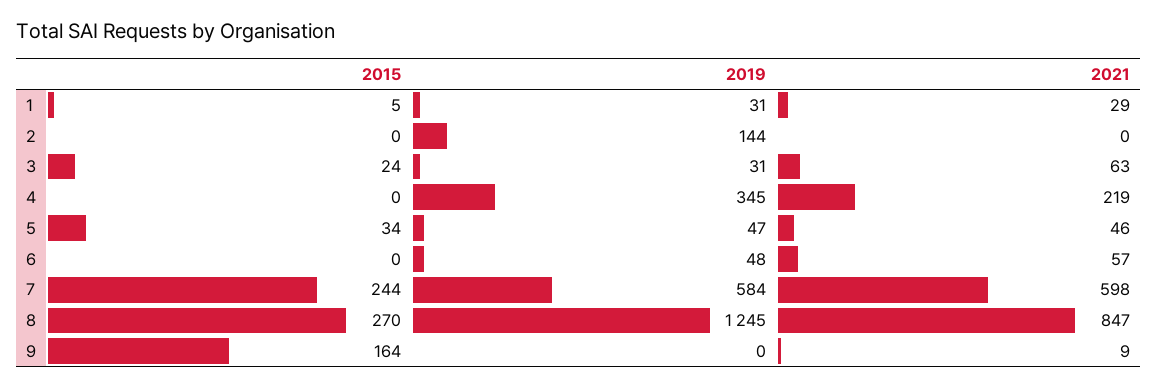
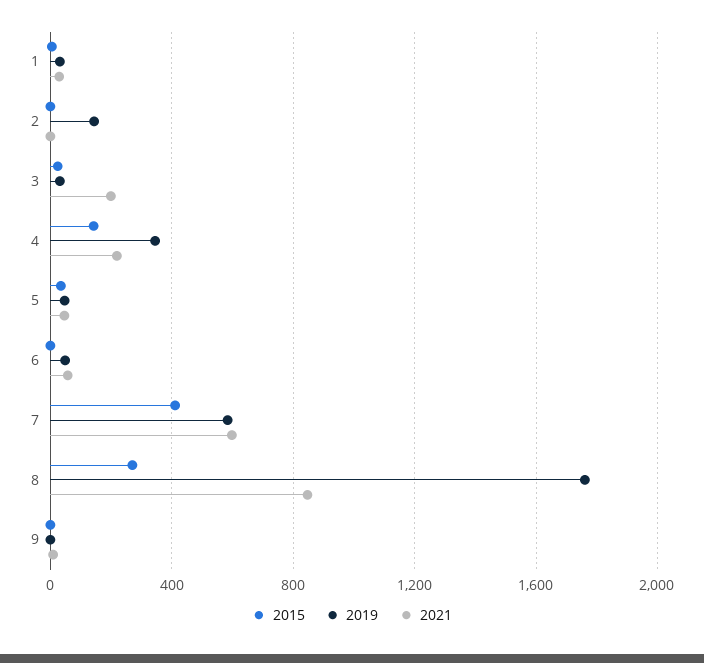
2021, 3: 63 -> 200
2015, 4: 0 -> 150
2015, 7: 244 -> 400
2019, 8: 1245 -> 1750
2015, 9: 164 -> 0

